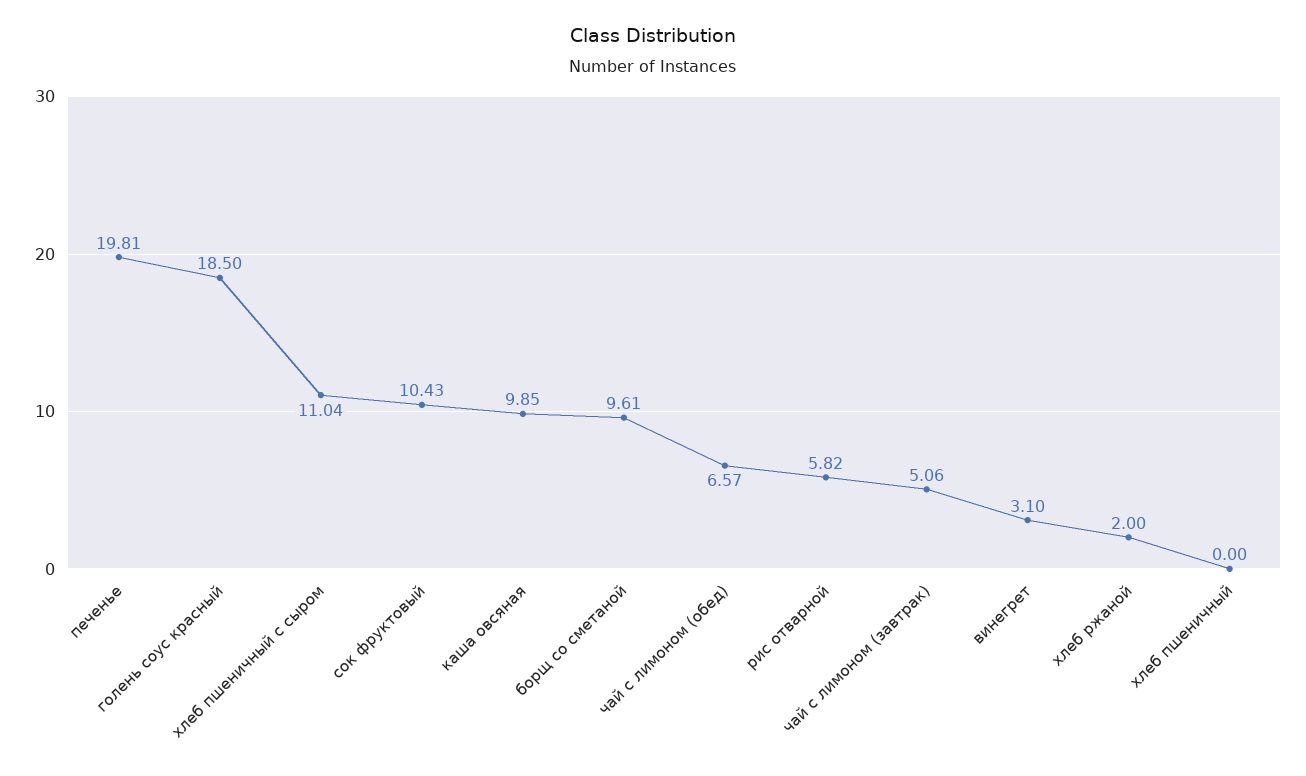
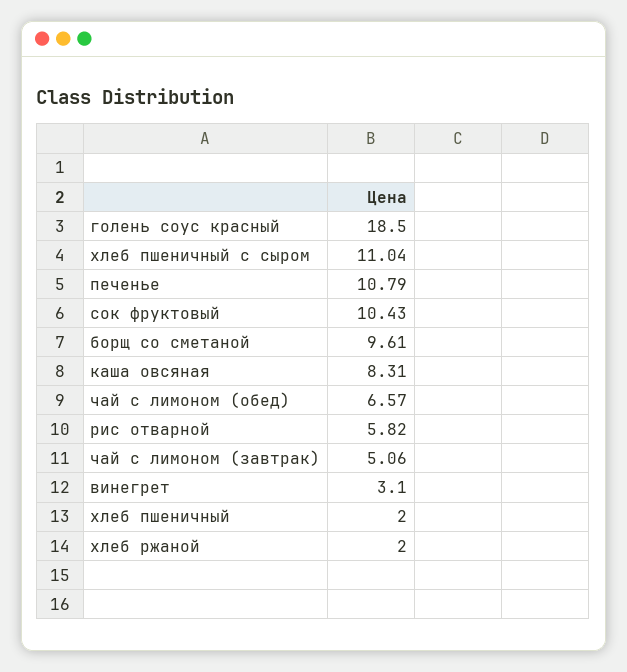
печенье: 19.81 -> 10.79
каша овсяная: 9.85 -> 8.31
хлеб пшеничный: 0 -> 2

